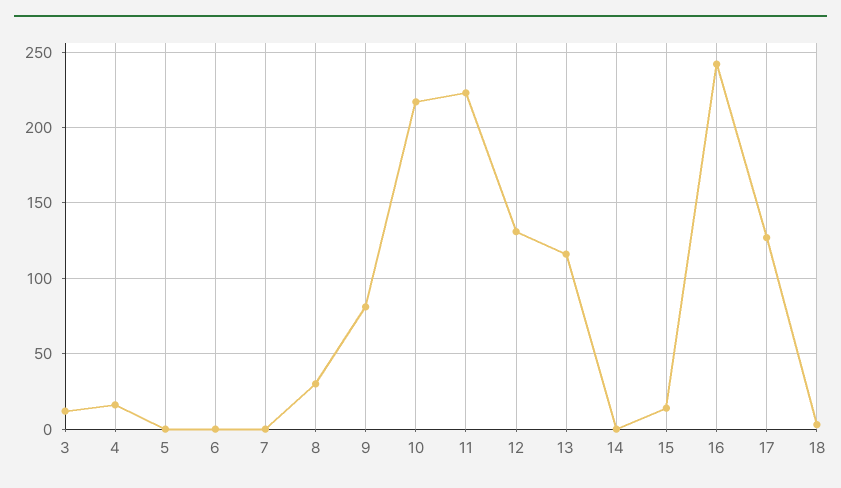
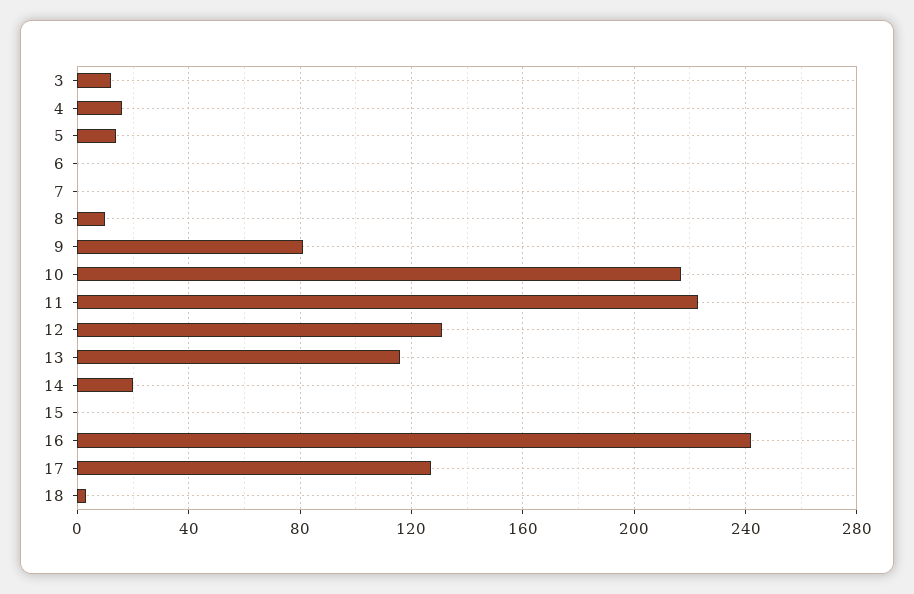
5: 0 -> 15
8: 30 -> 10
14: 0 -> 20
15: 15 -> 0

